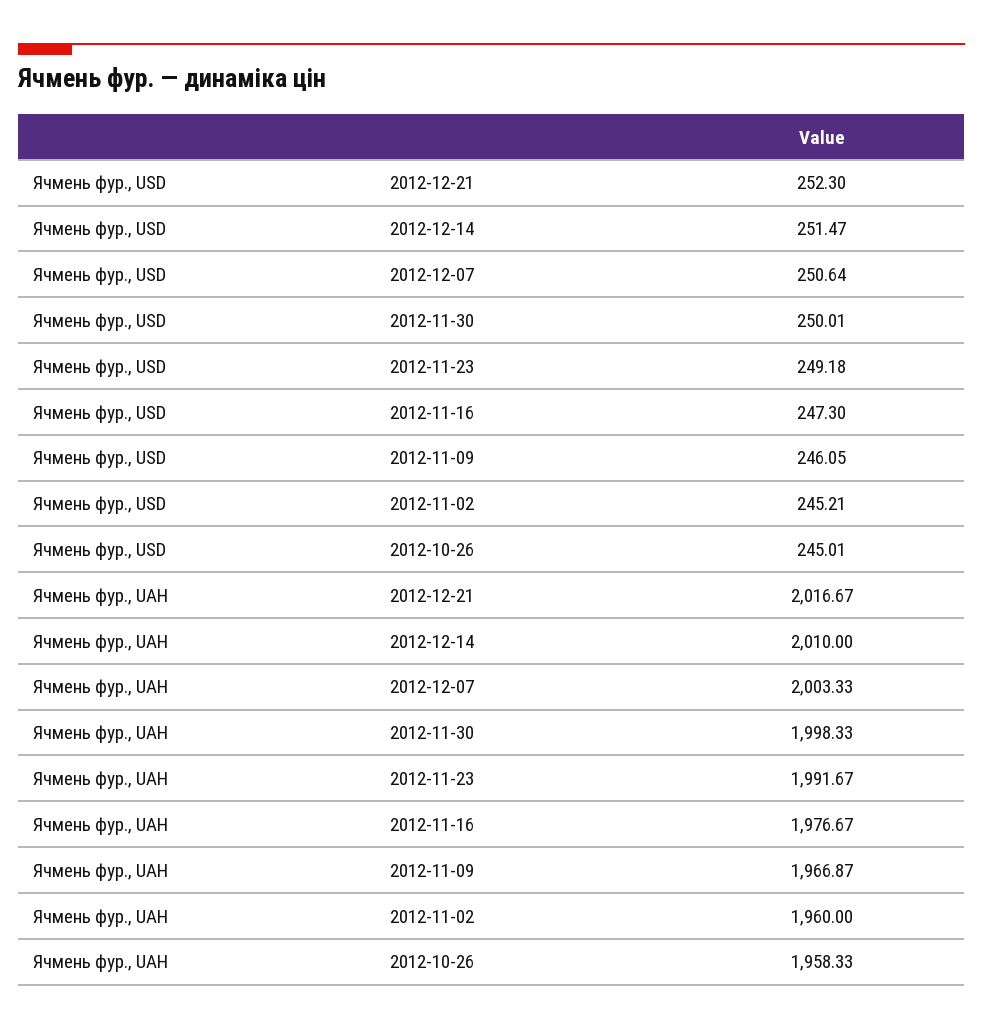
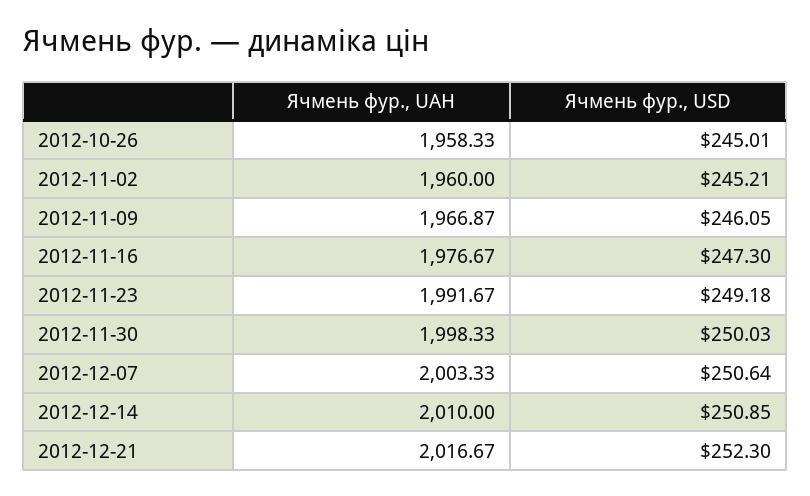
Ячмень фур., USD, 2012-12-14: 251.47 -> 250.85
Ячмень фур., USD, 2012-11-30: 250.01 -> 250.03

